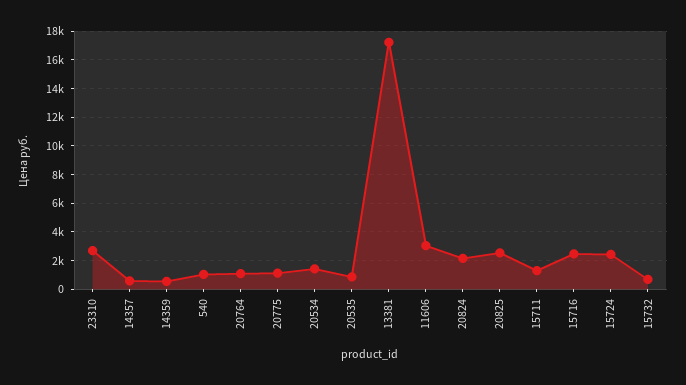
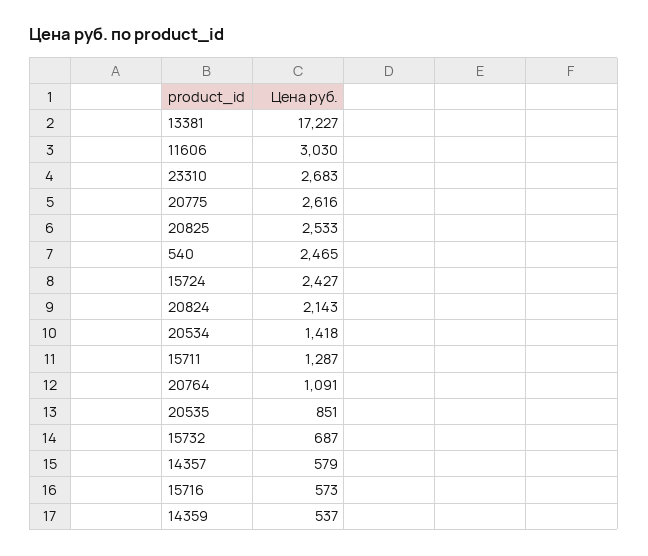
540: 1000 -> 2465
20775: 1000 -> 2616
15716: 2500 -> 573

